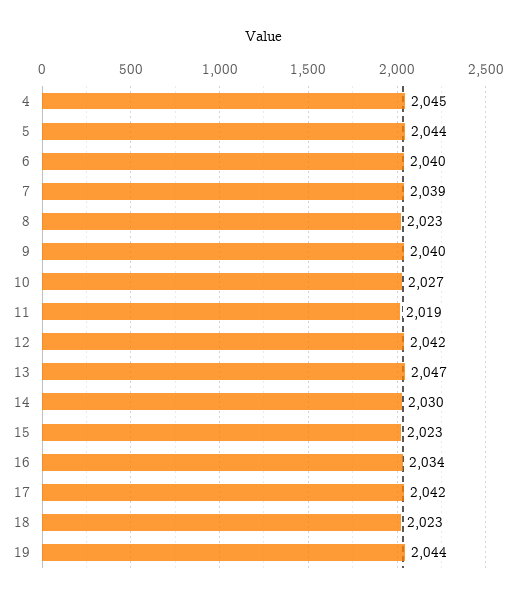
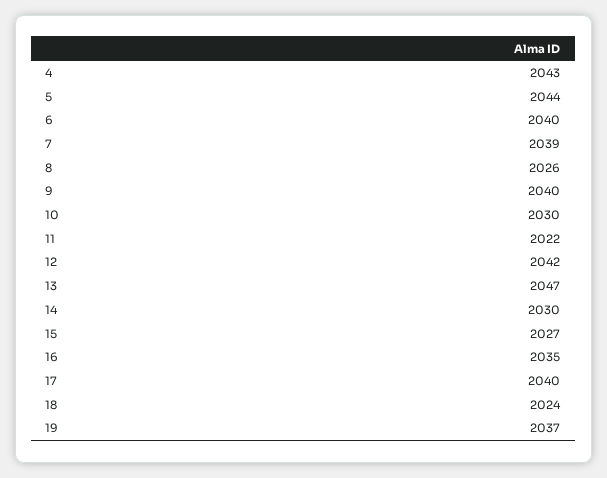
4: 2045 -> 2043
8: 2023 -> 2026
10: 2027 -> 2030
11: 2019 -> 2022
15: 2023 -> 2027
16: 2034 -> 2035
17: 2042 -> 2040
18: 2023 -> 2024
19: 2044 -> 2037

